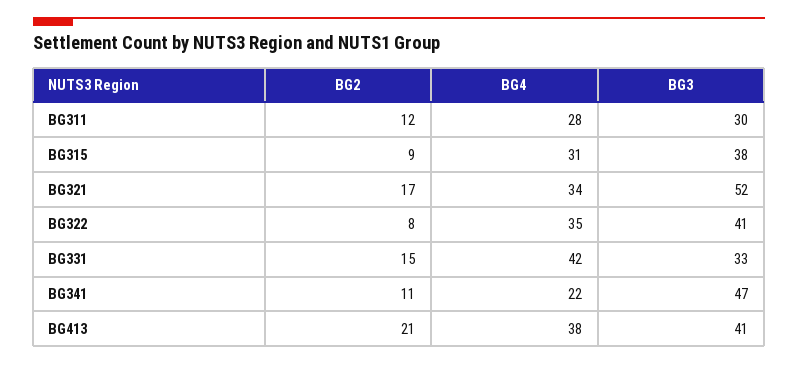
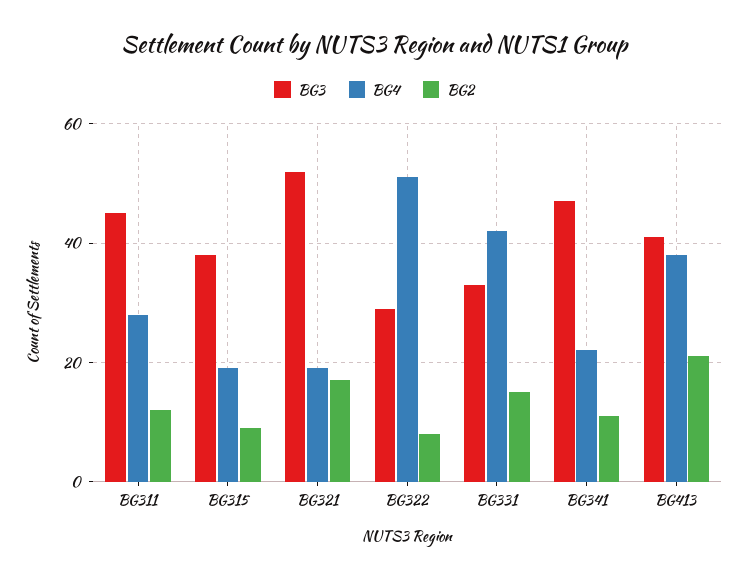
BG3, BG311: 30 -> 45
BG4, BG315: 31 -> 20
BG4, BG321: 34 -> 20
BG4, BG322: 35 -> 50
BG3, BG322: 41 -> 30

